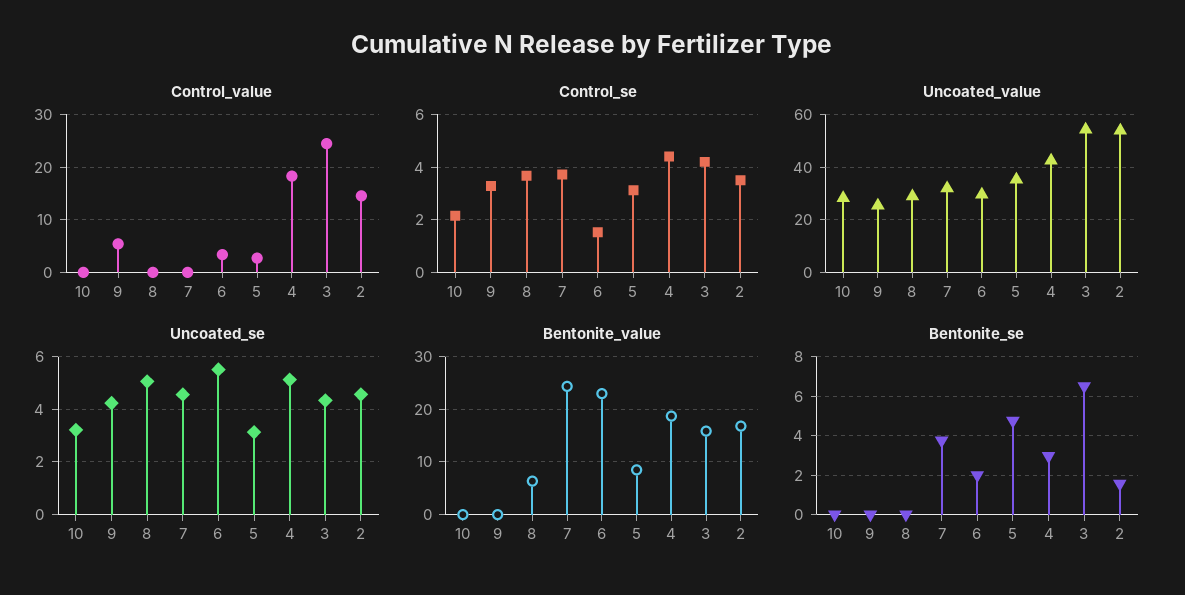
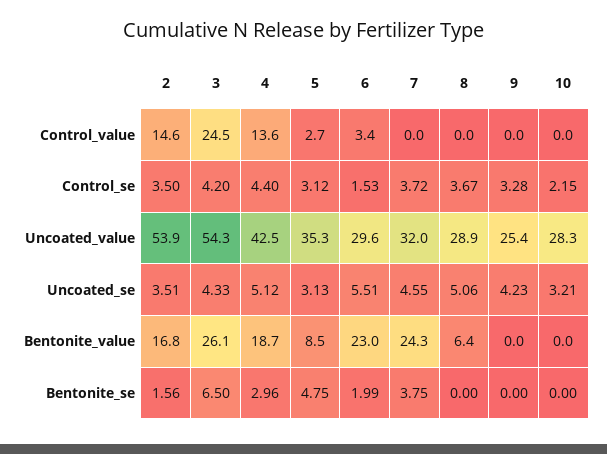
Control_value, 9: 6 -> 0
Control_value, 4: 18 -> 13.6
Uncoated_se, 2: 4.5 -> 3.51
Bentonite_value, 3: 16 -> 26.1

